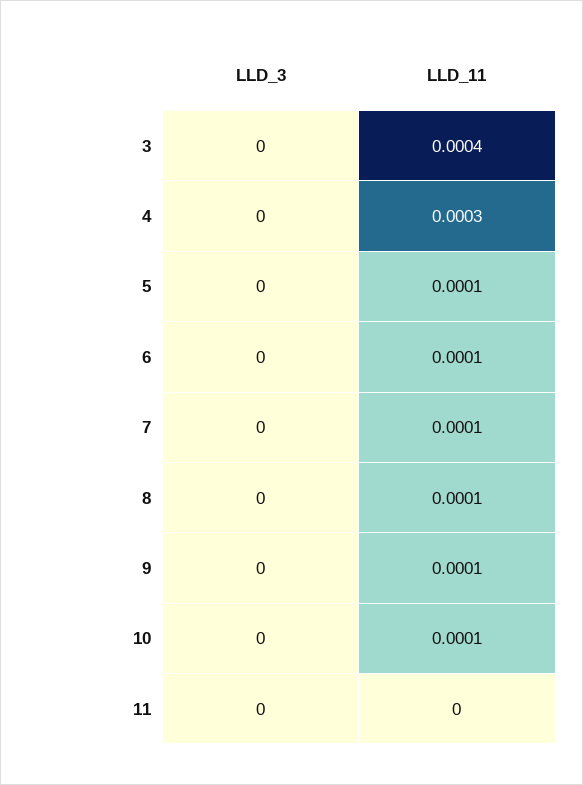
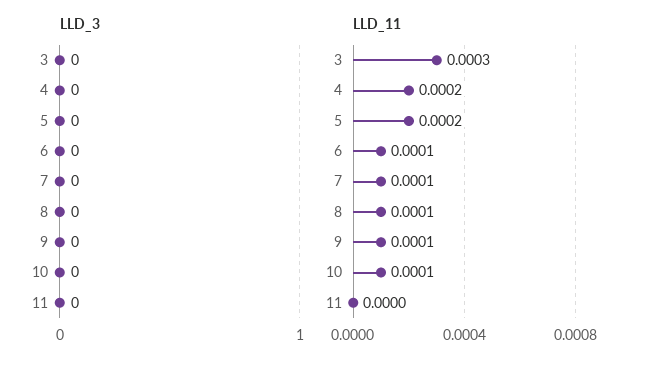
LLD_11, 3: 0.0004 -> 0.0003
LLD_11, 4: 0.0003 -> 0.0002
LLD_11, 5: 0.0001 -> 0.0002

